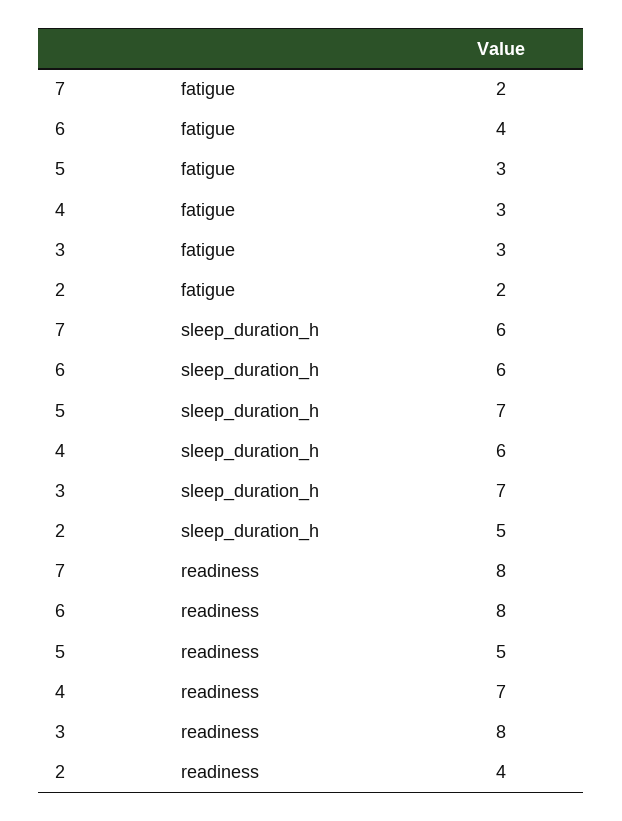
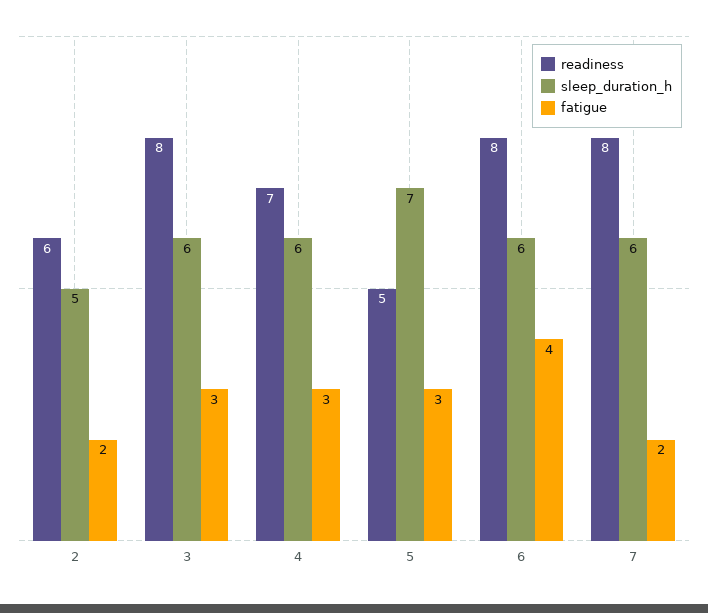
sleep_duration_h, 3: 7 -> 6
readiness, 2: 4 -> 6

